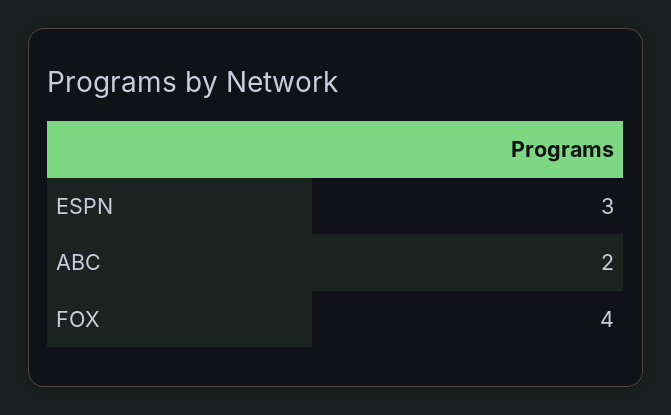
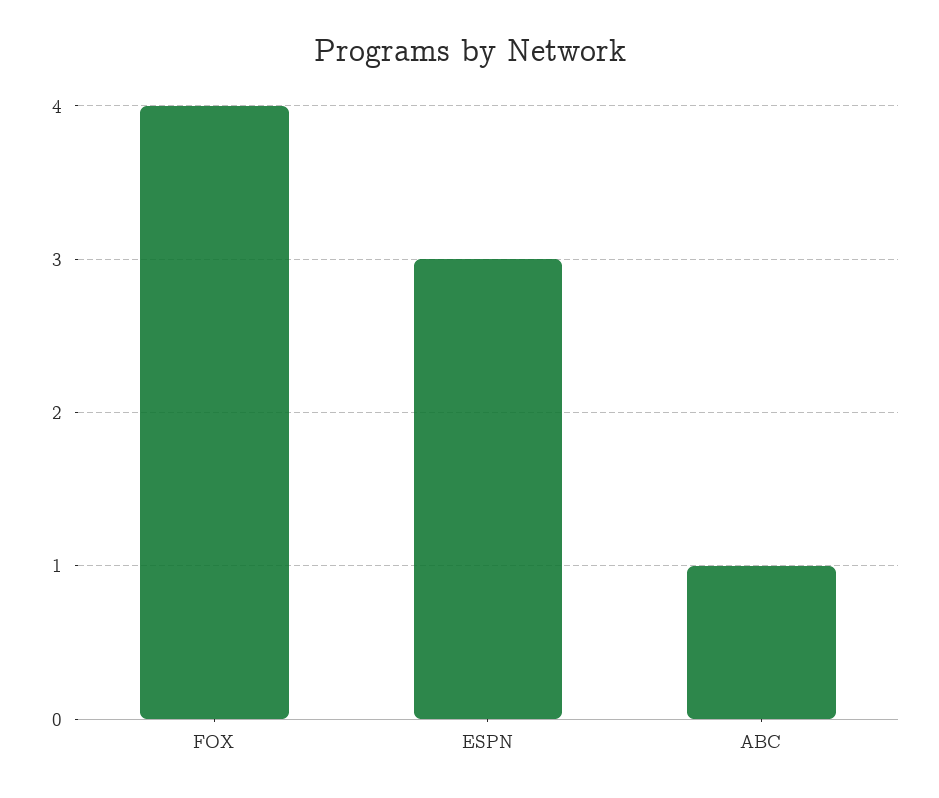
ABC: 2 -> 1

